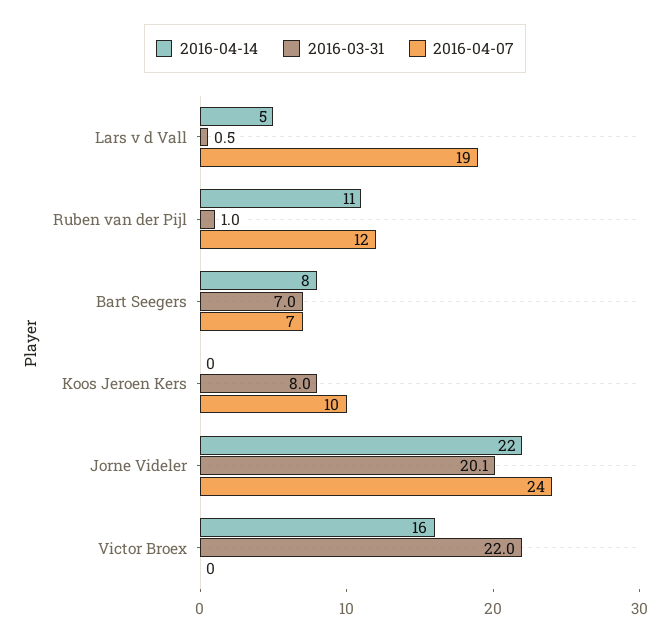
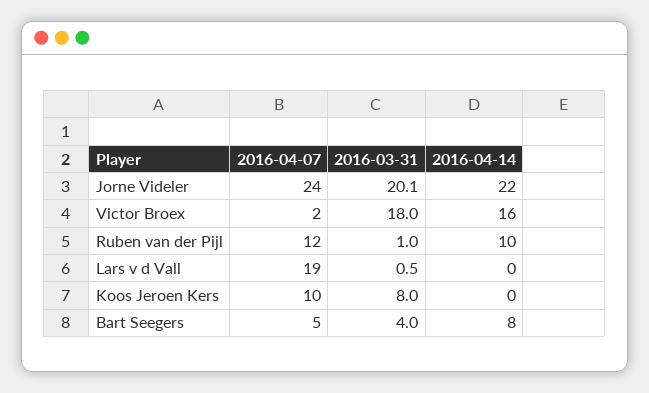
2016-04-14, Lars v d Vall: 5 -> 0
2016-04-14, Ruben van der Pijl: 11 -> 10
2016-03-31, Bart Seegers: 7 -> 4
2016-04-07, Bart Seegers: 7 -> 5
2016-03-31, Victor Broex: 22 -> 18
2016-04-07, Victor Broex: 0 -> 2

